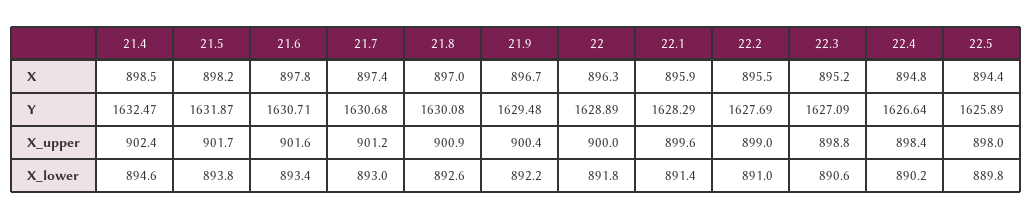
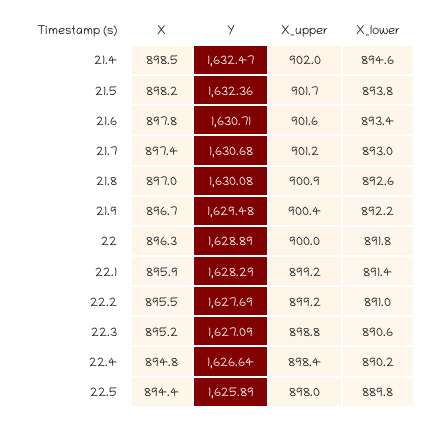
21.5, Y: 1631.87 -> 1632.36
21.4, X_upper: 902.4 -> 902
22.1, X_upper: 899.6 -> 899.2
22.2, X_upper: 899 -> 899.2

